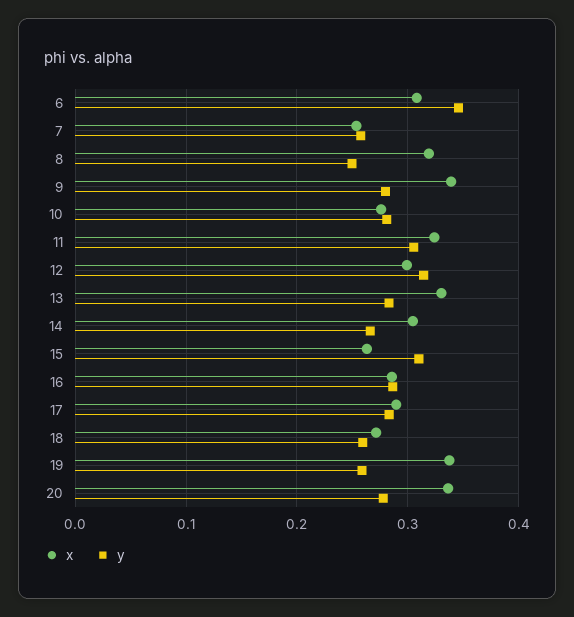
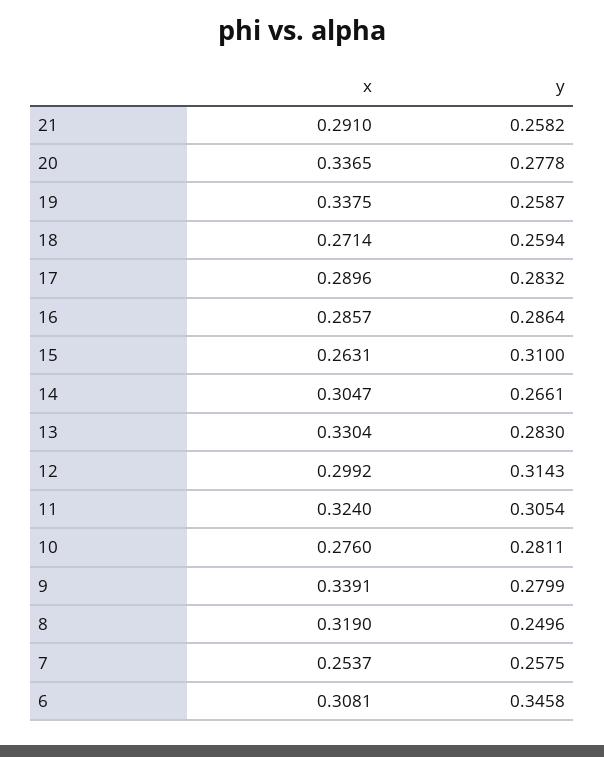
x, 21: none -> 0.291
y, 21: none -> 0.2582

